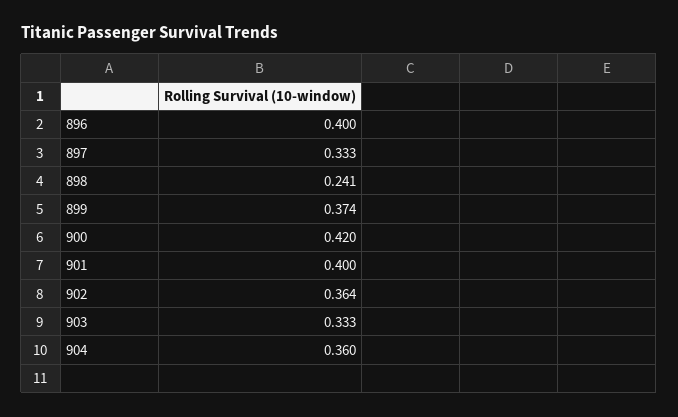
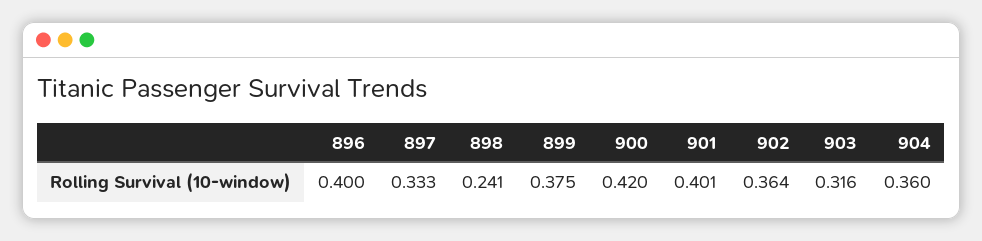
899: 0.374 -> 0.375
901: 0.4 -> 0.401
903: 0.333 -> 0.316

